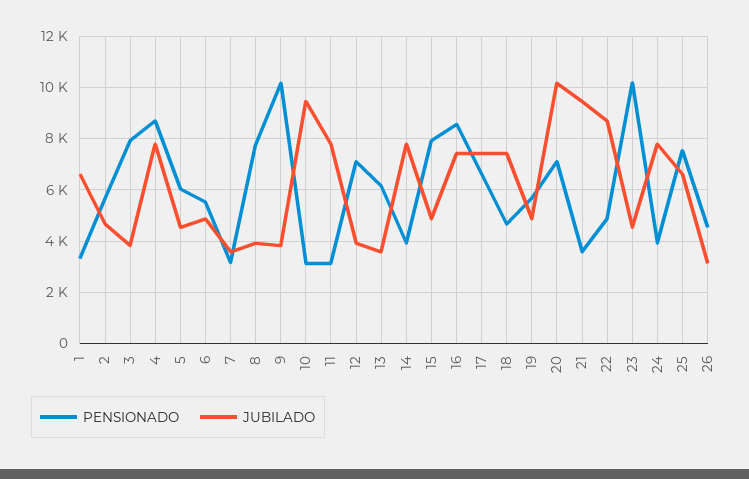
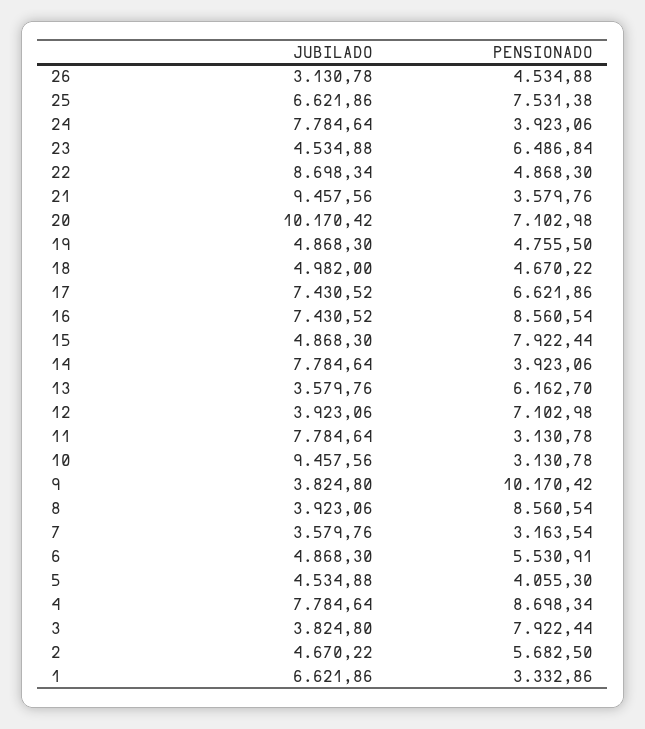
PENSIONADO, 5: 6000 -> 4055.3
PENSIONADO, 8: 7750 -> 8560.54
JUBILADO, 18: 7500 -> 4982
PENSIONADO, 19: 5750 -> 4755.5
PENSIONADO, 23: 10250 -> 6486.84

